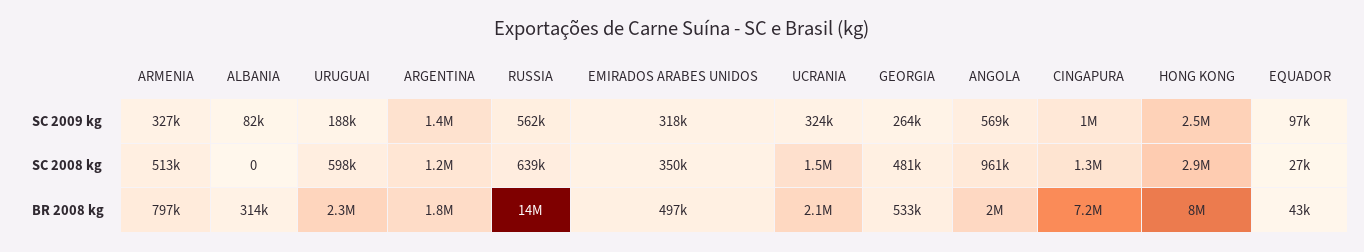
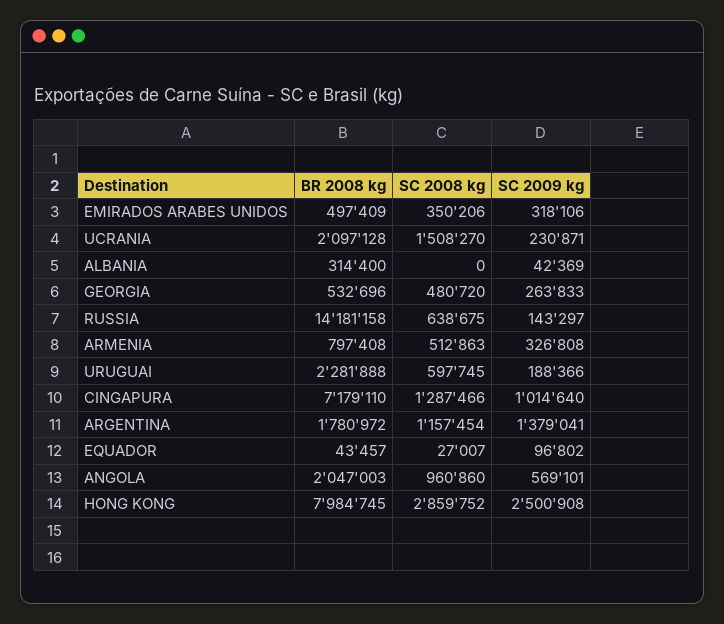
ALBANIA, SC 2009 kg: 82000 -> 42369
RUSSIA, SC 2009 kg: 562000 -> 143297
UCRANIA, SC 2009 kg: 324000 -> 230871

